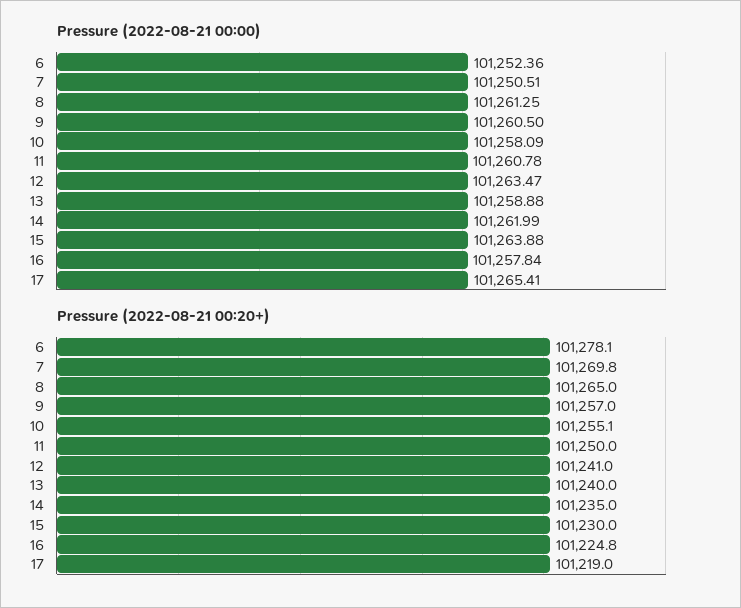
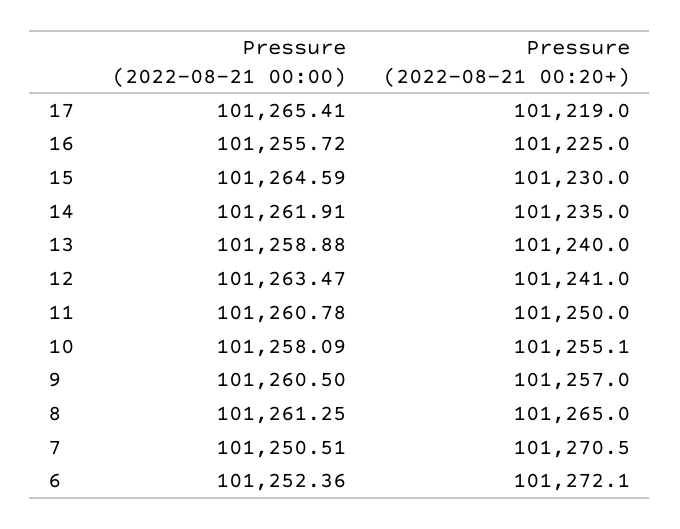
Pressure (2022-08-21 00:00), 14: 101261.99 -> 101261.91
Pressure (2022-08-21 00:00), 15: 101263.88 -> 101264.59
Pressure (2022-08-21 00:00), 16: 101257.84 -> 101255.72
Pressure (2022-08-21 00:20+), 6: 101278.1 -> 101272.1
Pressure (2022-08-21 00:20+), 7: 101269.8 -> 101270.5
Pressure (2022-08-21 00:20+), 16: 101224.8 -> 101225

